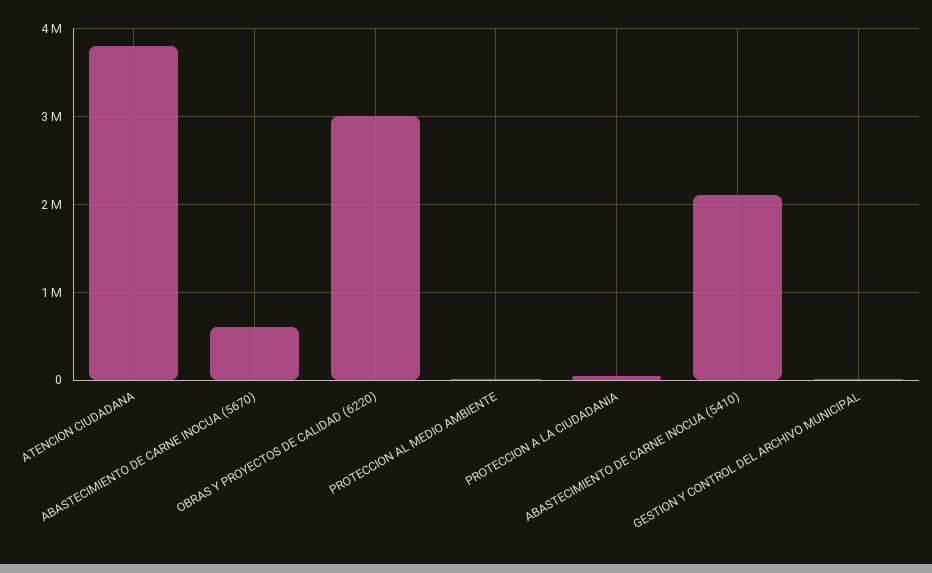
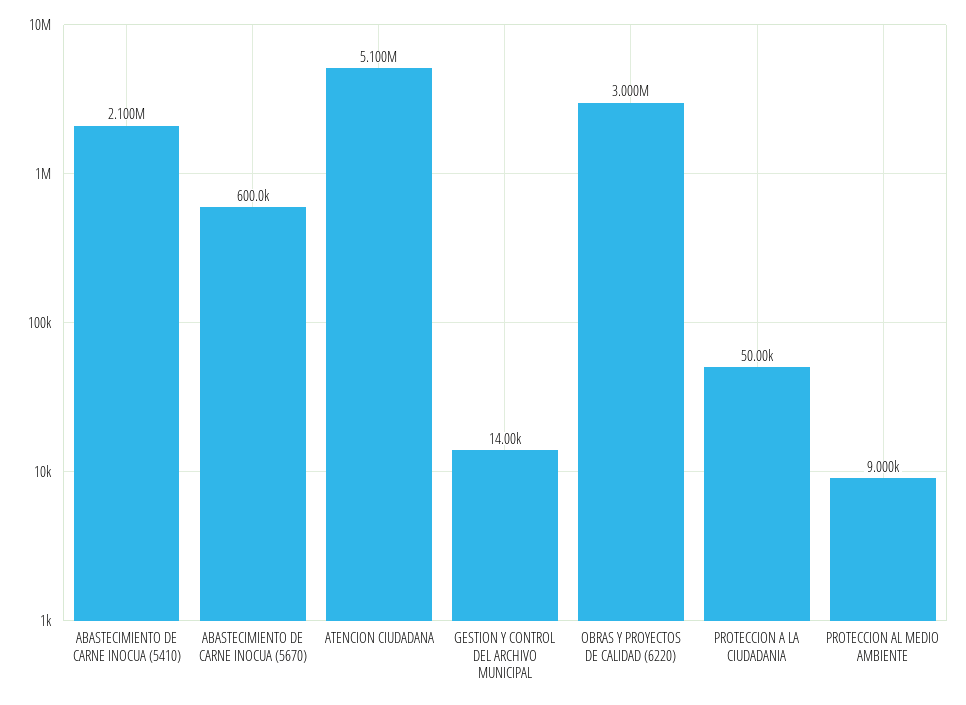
ATENCION CIUDADANA: 3800000 -> 5100000

